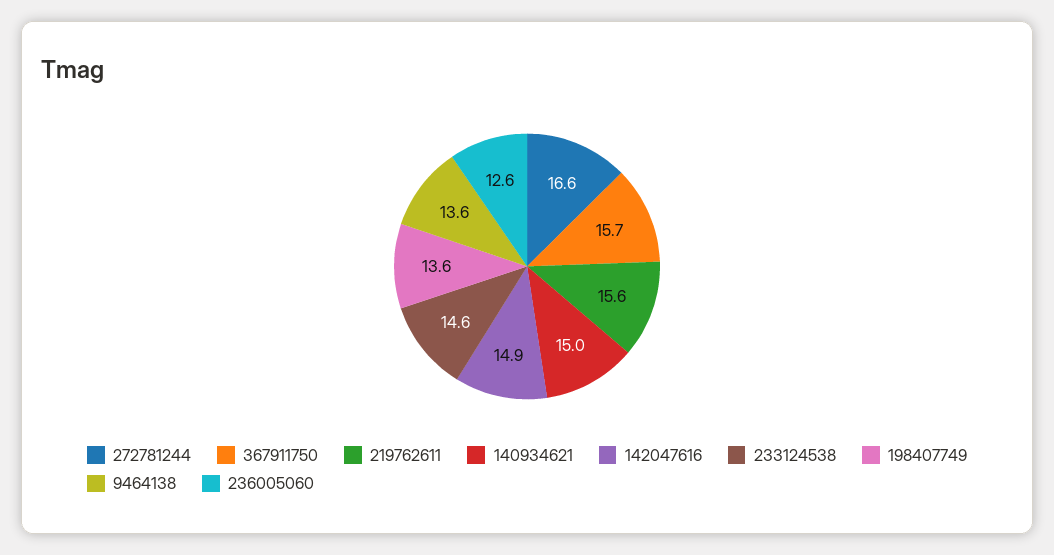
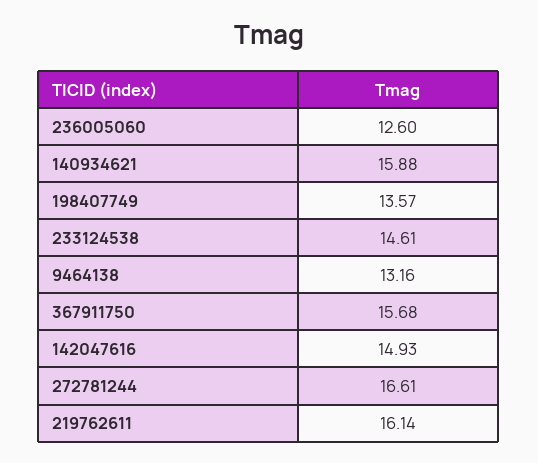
219762611: 15.6 -> 16.14
140934621: 15 -> 15.88
9464138: 13.6 -> 13.16

